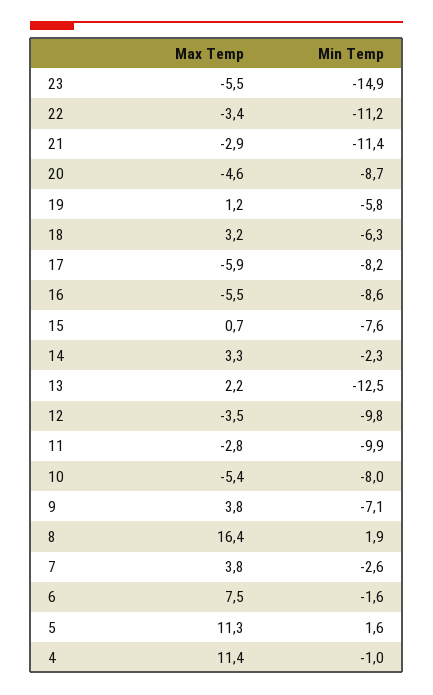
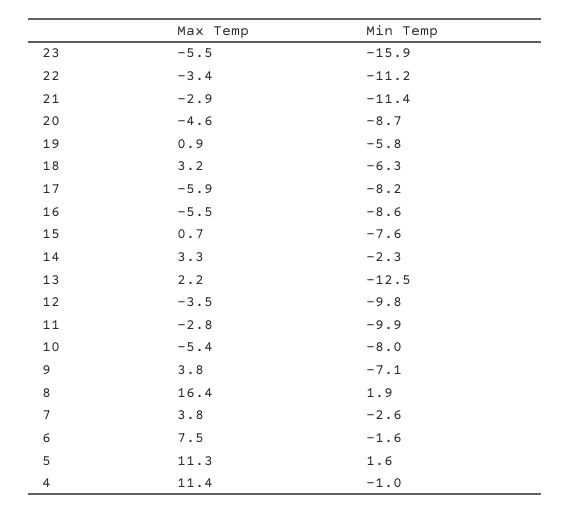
Min Temp, 23: -14.9 -> -15.9
Max Temp, 19: 1.2 -> 0.9

